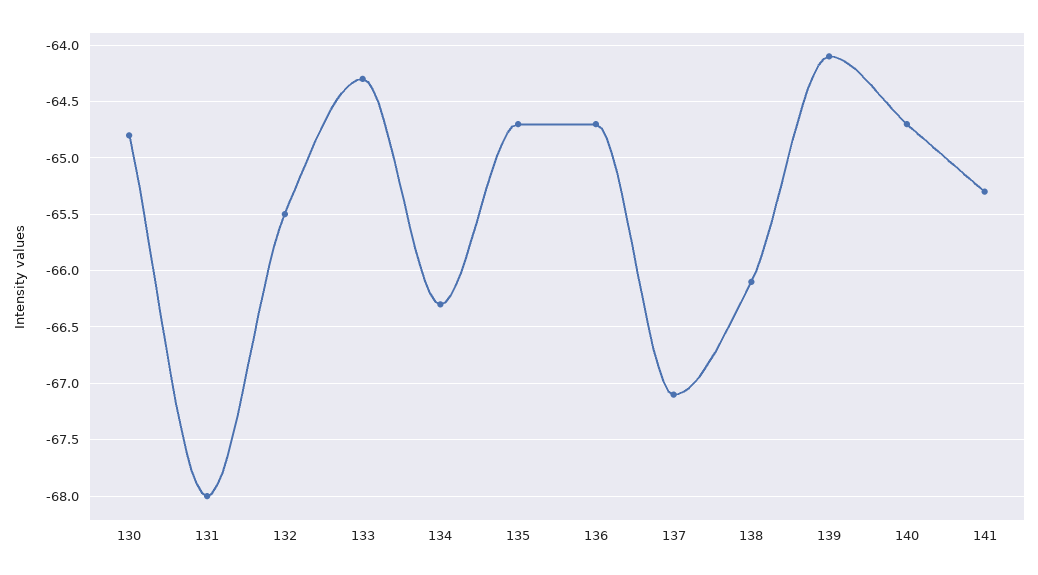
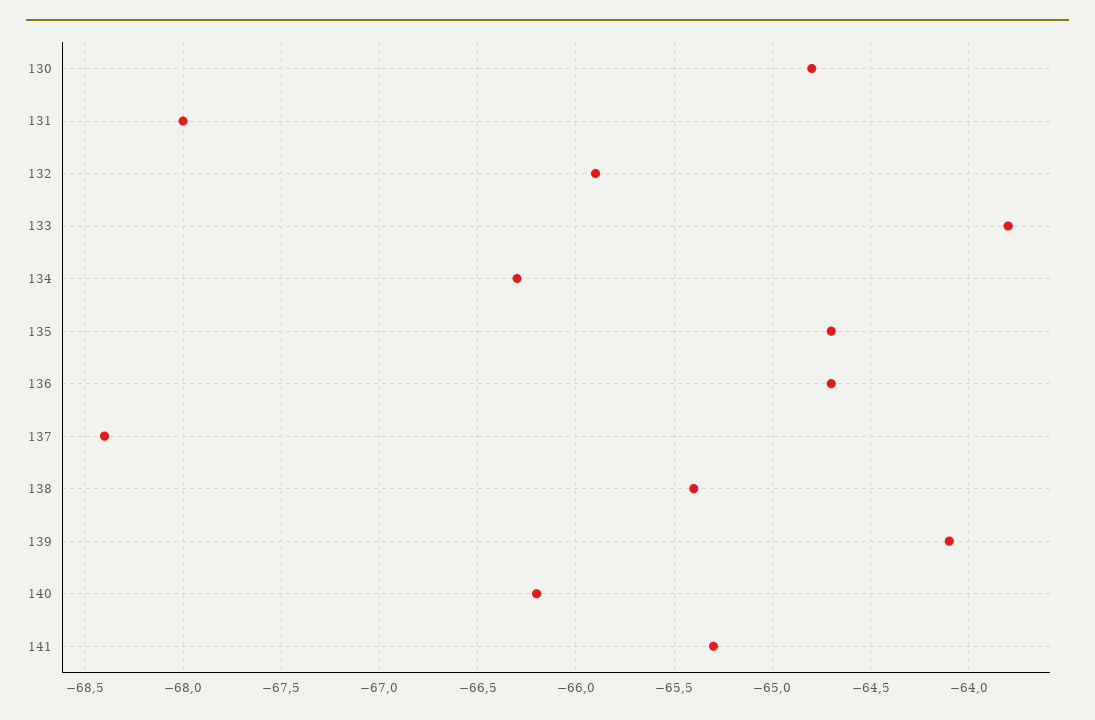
132: -65.5 -> -65.9
133: -64.3 -> -63.8
137: -67.1 -> -68.4
138: -66.1 -> -65.4
140: -64.7 -> -66.2

